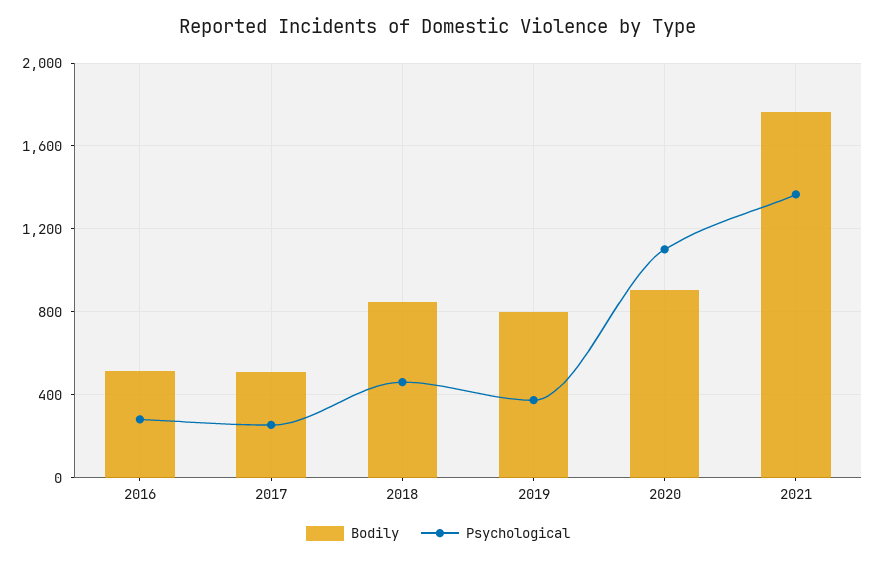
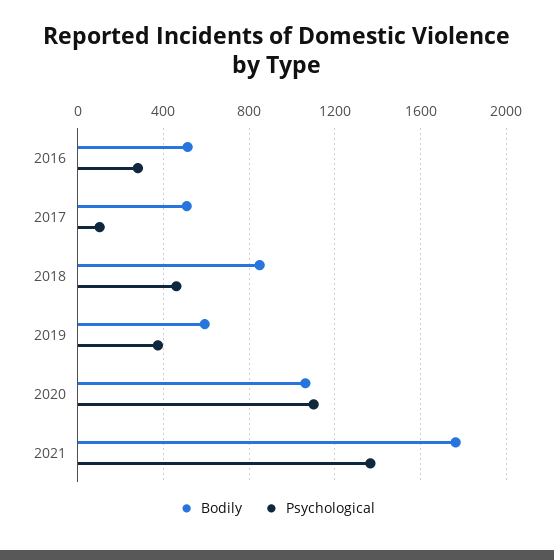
Psychological, 2017: 250 -> 100
Bodily, 2019: 800 -> 600
Bodily, 2020: 900 -> 1050

